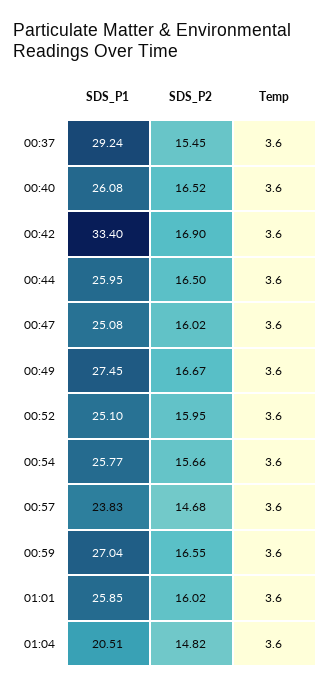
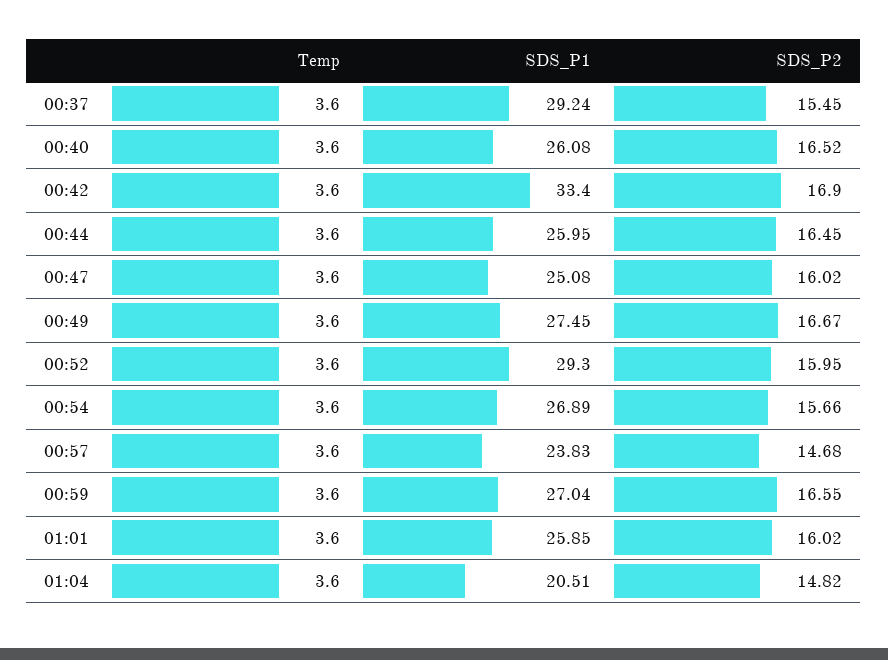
SDS_P2, 00:44: 16.5 -> 16.45
SDS_P1, 00:52: 25.1 -> 29.3
SDS_P1, 00:54: 25.77 -> 26.89

